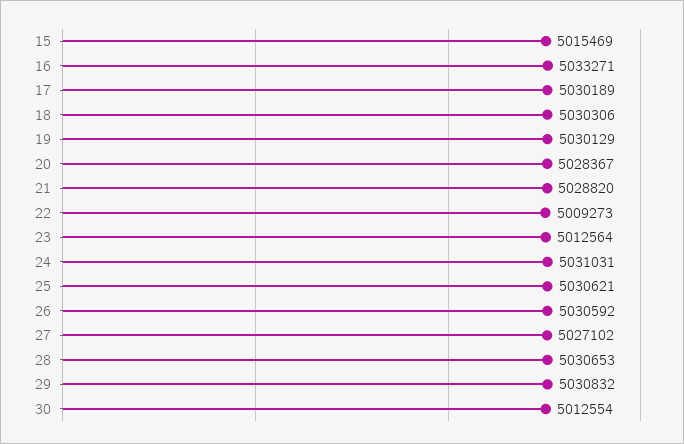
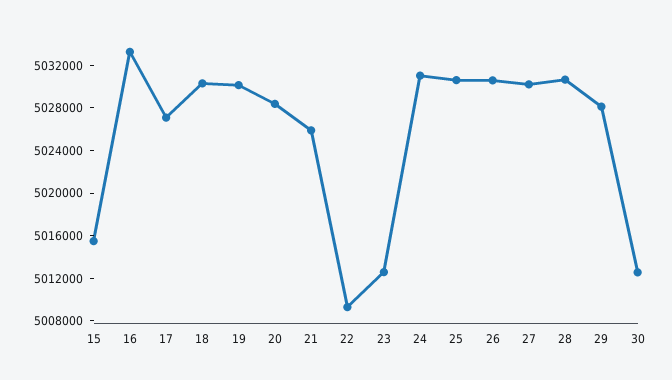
17: 5030189 -> 5027000
21: 5028820 -> 5026000
27: 5027102 -> 5030000
29: 5030832 -> 5028000

